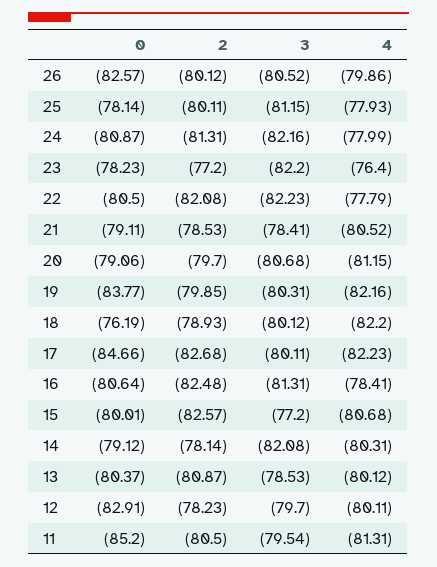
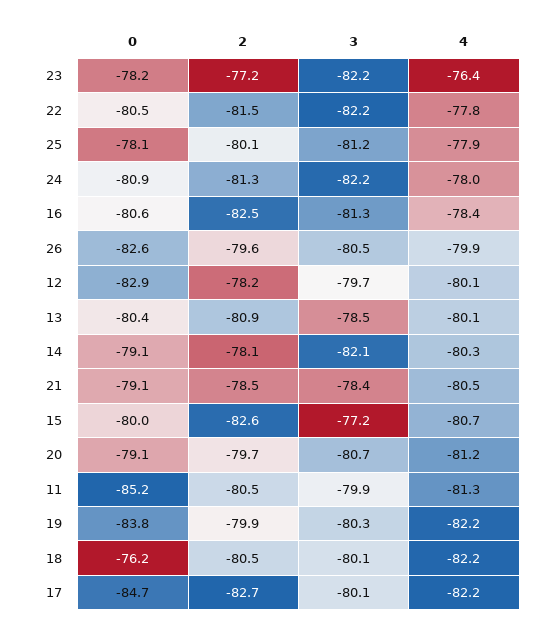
2, 26: -80.12 -> -79.6
2, 22: -82.08 -> -81.5
2, 18: -78.93 -> -80.5
3, 11: -79.54 -> -79.9

